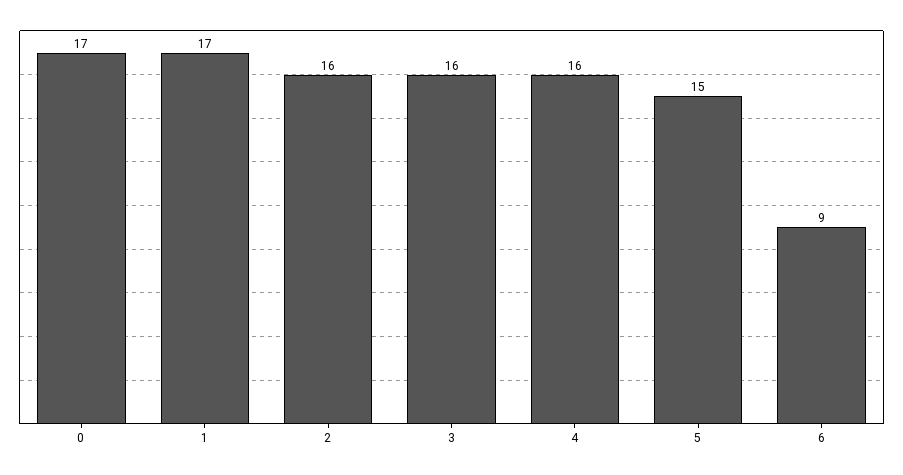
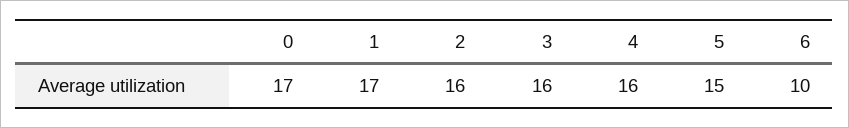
6: 9 -> 10

